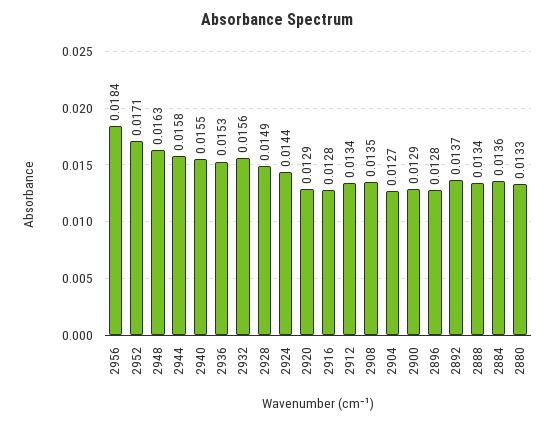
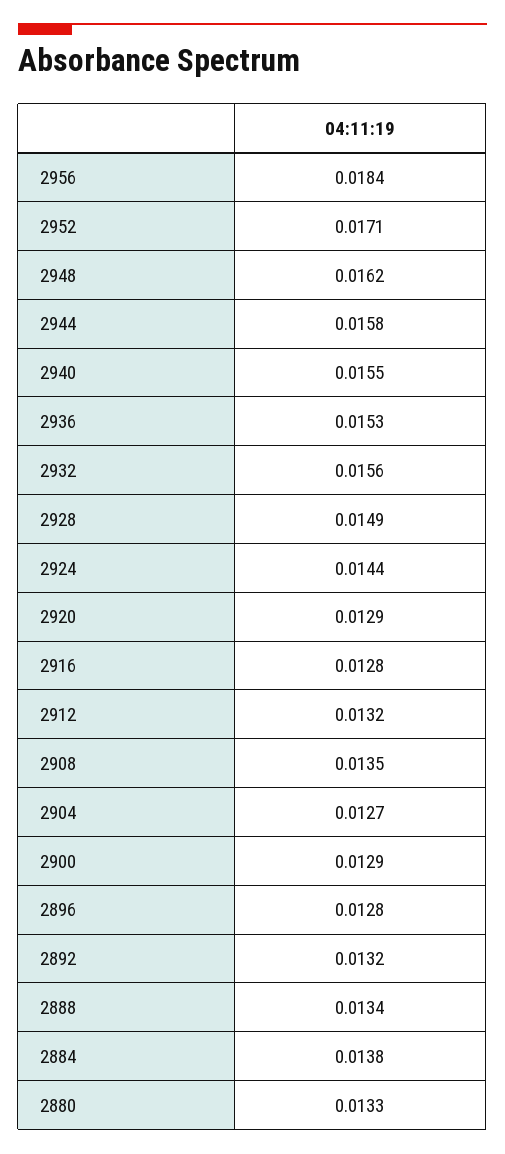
2948: 0.0163 -> 0.0162
2912: 0.0134 -> 0.0132
2892: 0.0137 -> 0.0132
2884: 0.0136 -> 0.0138

